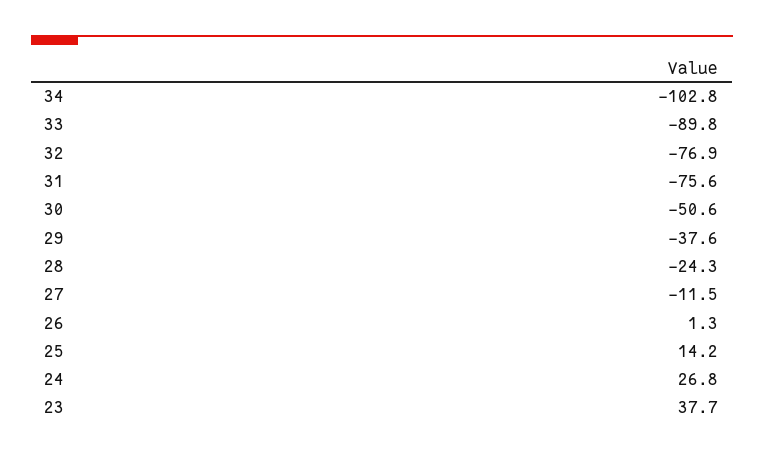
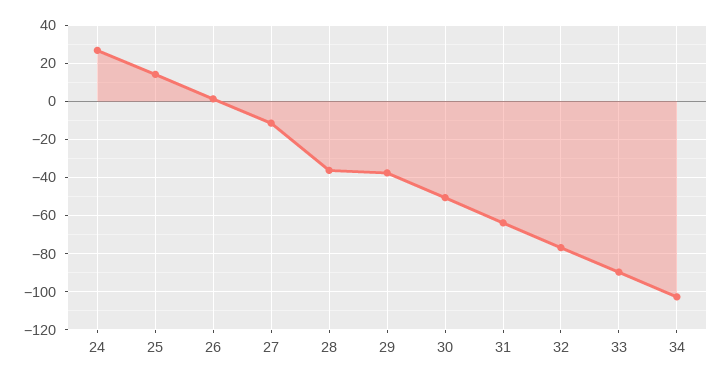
31: -75.6 -> -65
28: -24.3 -> -35
23: 37.7 -> none

